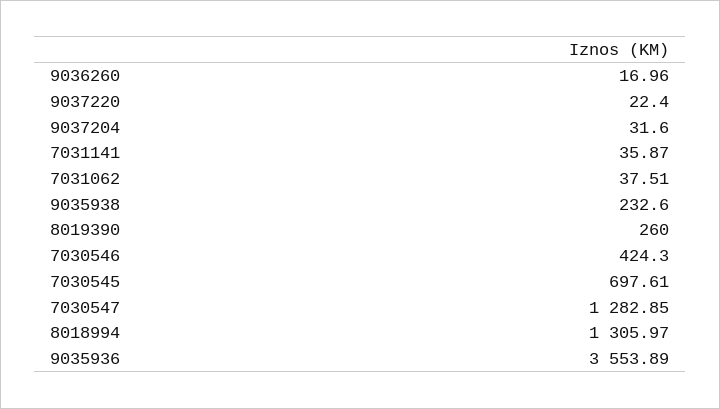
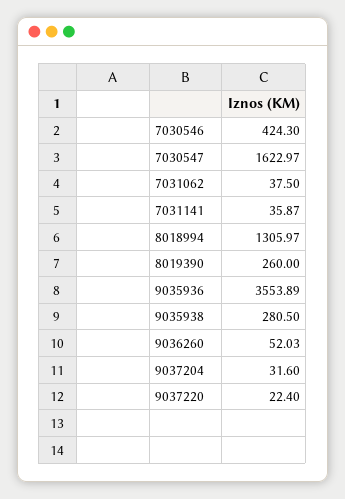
9036260: 16.96 -> 52.03
7031062: 37.51 -> 37.5
9035938: 232.6 -> 280.5
7030545: 697.61 -> none
7030547: 1282.85 -> 1622.97

